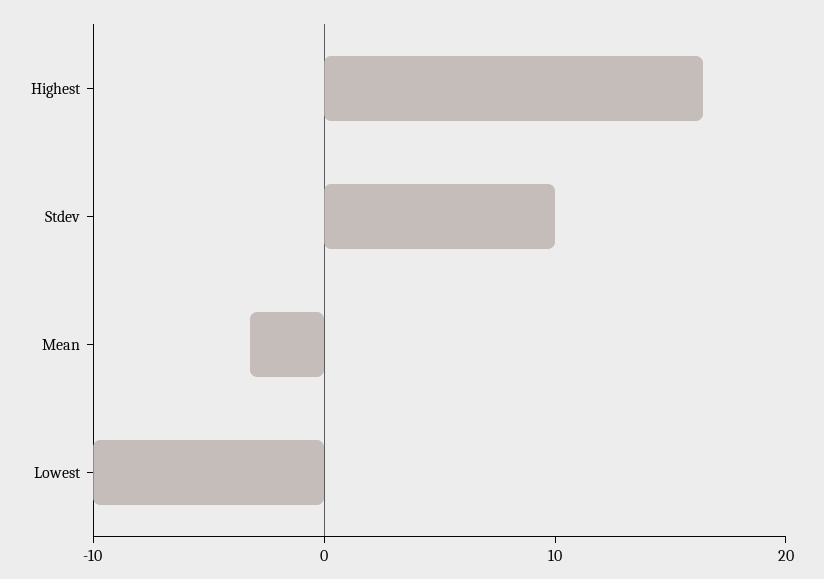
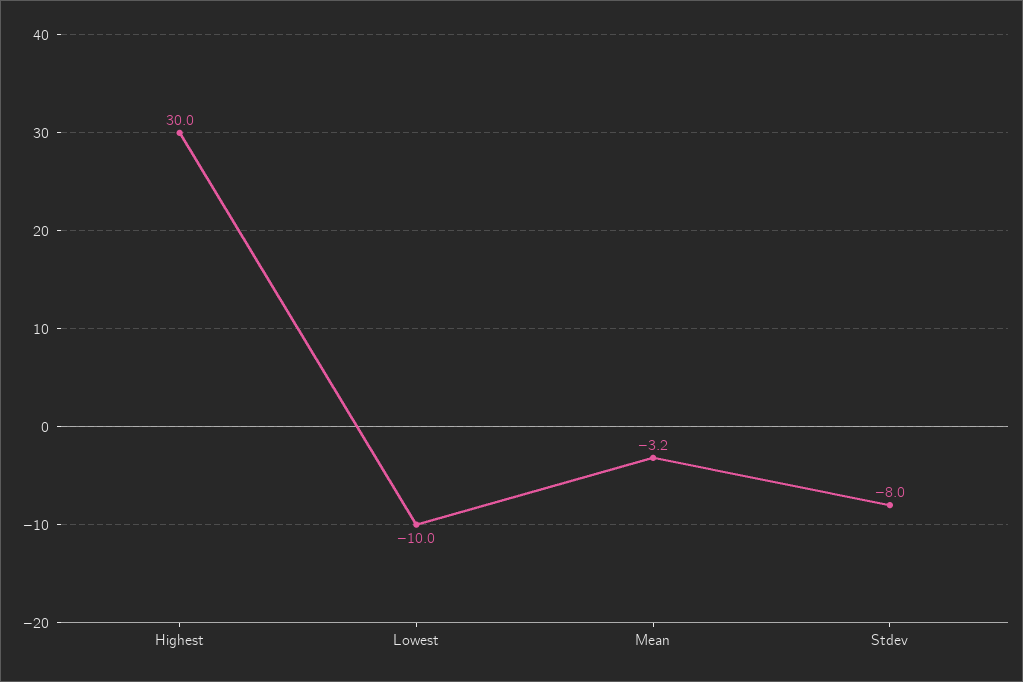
Highest: 16 -> 30
Stdev: 10 -> -8

